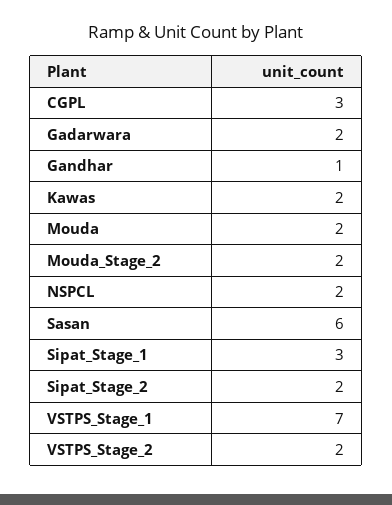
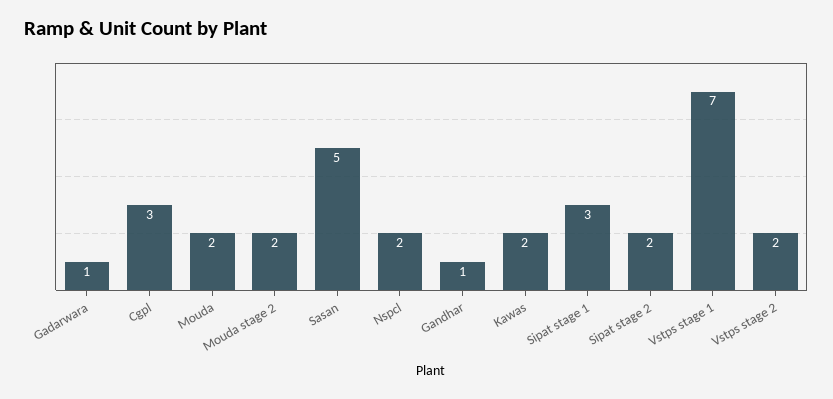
Gadarwara: 2 -> 1
Sasan: 6 -> 5

